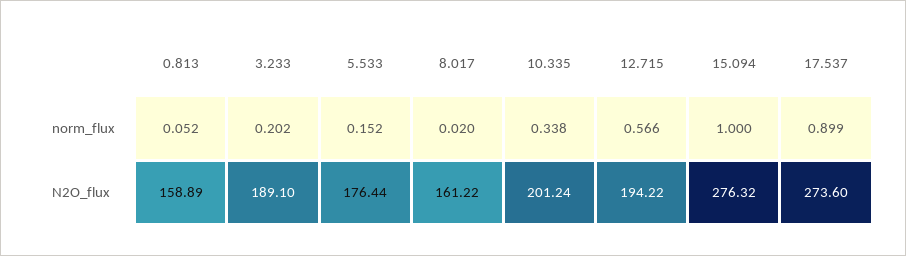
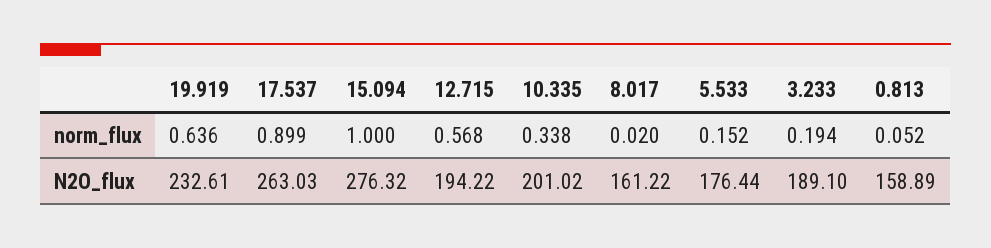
3.233, norm_flux: 0.202 -> 0.194
12.715, norm_flux: 0.566 -> 0.568
10.335, N2O_flux: 201.24 -> 201.02
17.537, N2O_flux: 273.6 -> 263.03
19.919, norm_flux: none -> 0.636
19.919, N2O_flux: none -> 232.61

